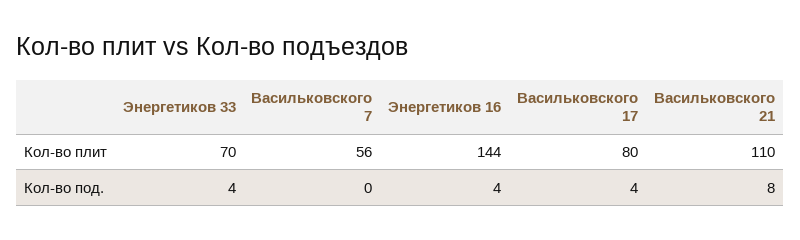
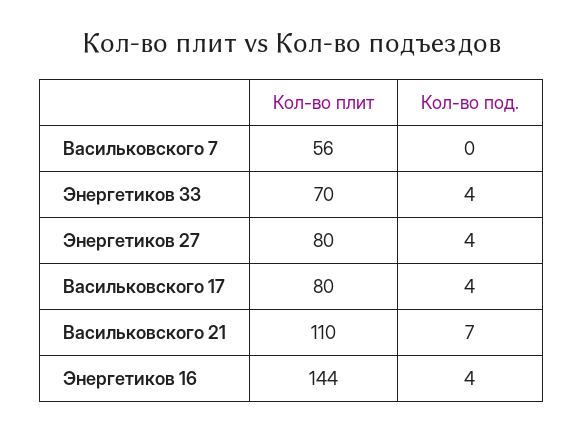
Васильковского 21, Кол-во под.: 8 -> 7
Энергетиков 27, Кол-во плит: none -> 80
Энергетиков 27, Кол-во под.: none -> 4

